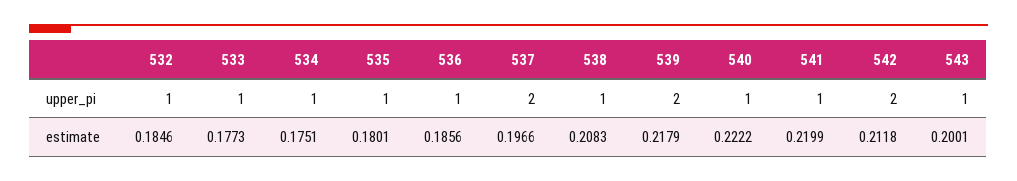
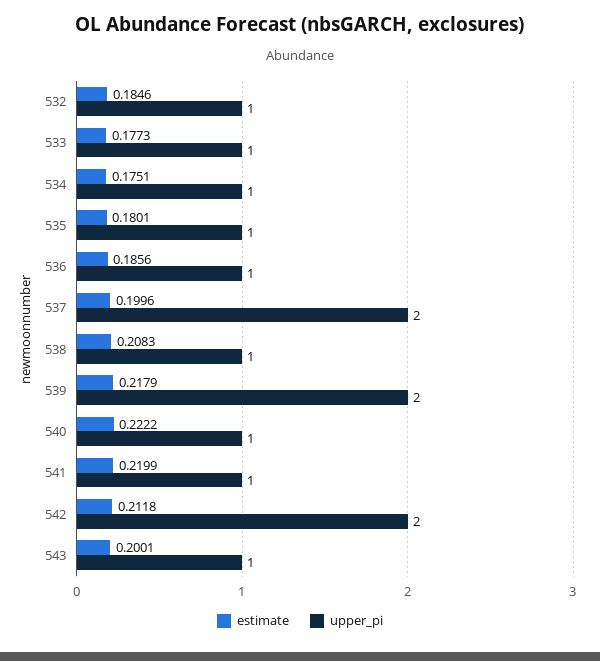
estimate, 537: 0.1966 -> 0.1996

